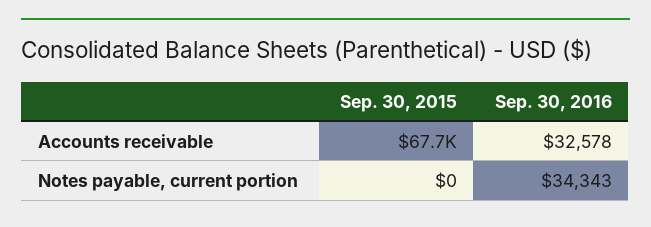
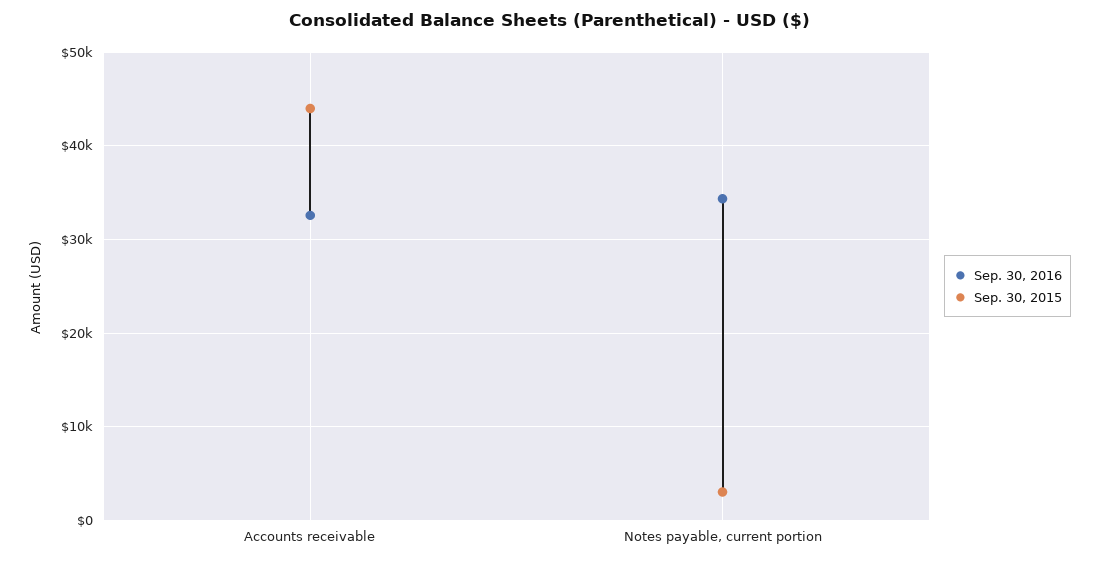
Sep. 30, 2015, Accounts receivable: 67700 -> 44000
Sep. 30, 2015, Notes payable, current portion: 0 -> 3000

